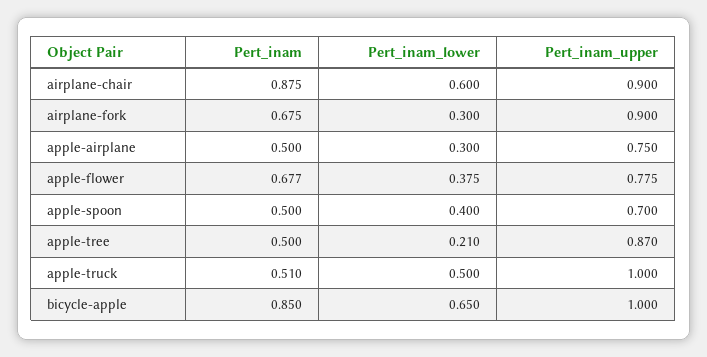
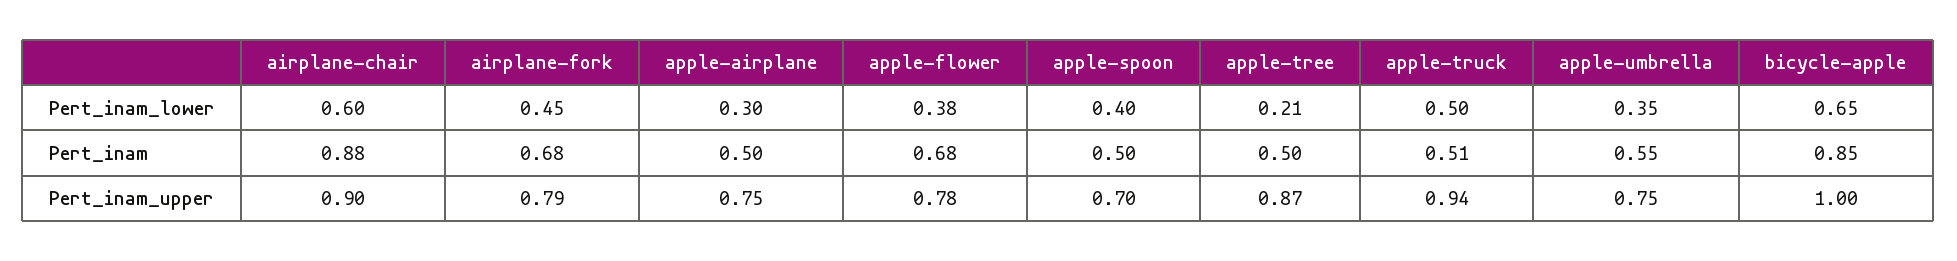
Pert_inam_lower, airplane-fork: 0.3 -> 0.45
Pert_inam_upper, airplane-fork: 0.9 -> 0.79
Pert_inam_upper, apple-truck: 1 -> 0.94
Pert_inam_lower, apple-umbrella: none -> 0.35
Pert_inam, apple-umbrella: none -> 0.55
Pert_inam_upper, apple-umbrella: none -> 0.75

